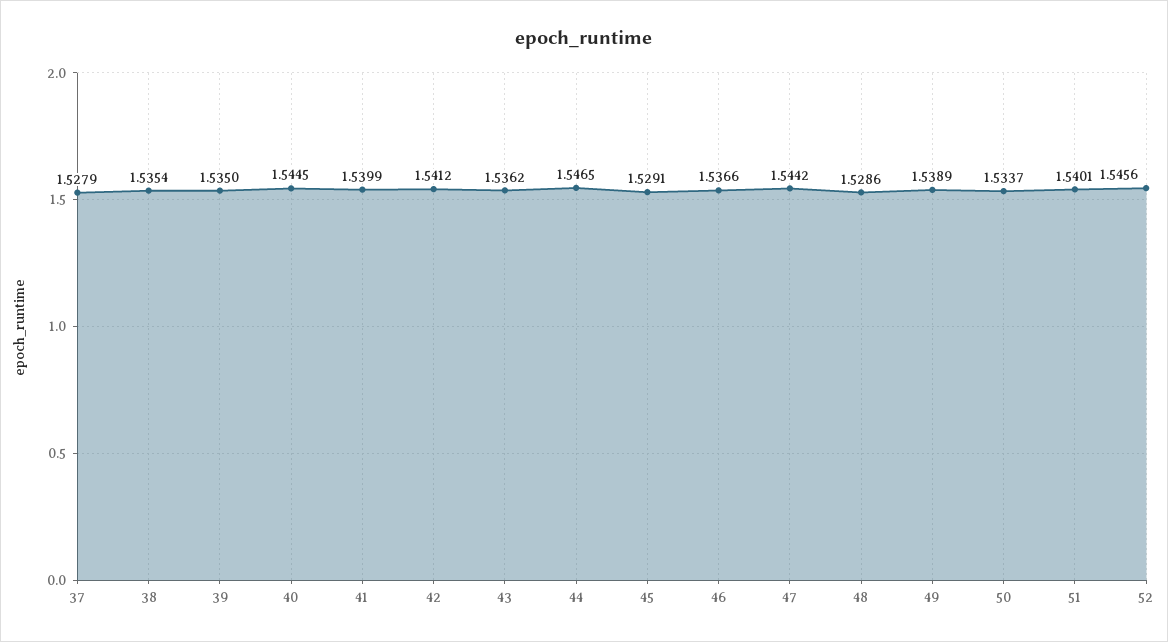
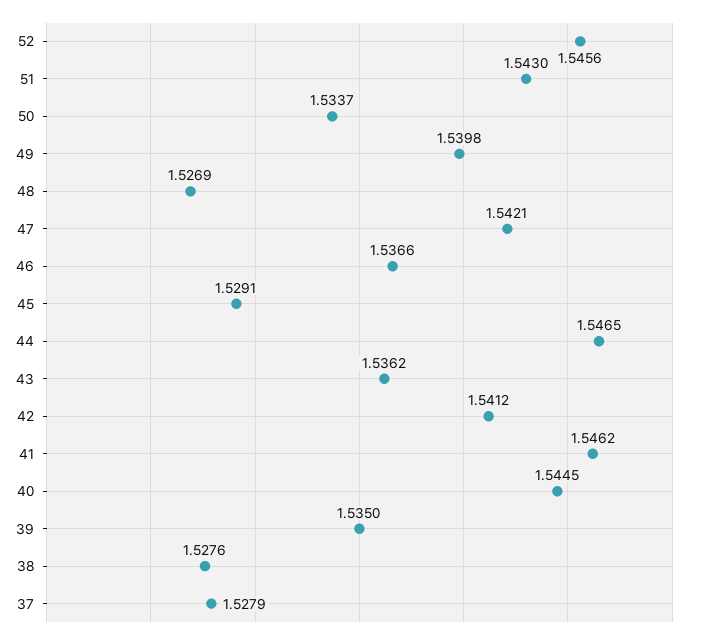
38: 1.5354 -> 1.5276
41: 1.5399 -> 1.5462
47: 1.5442 -> 1.5421
48: 1.5286 -> 1.5269
49: 1.5389 -> 1.5398
51: 1.5401 -> 1.543

